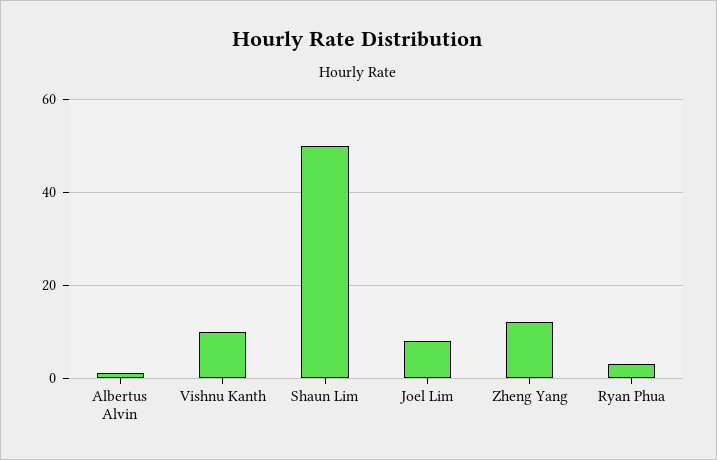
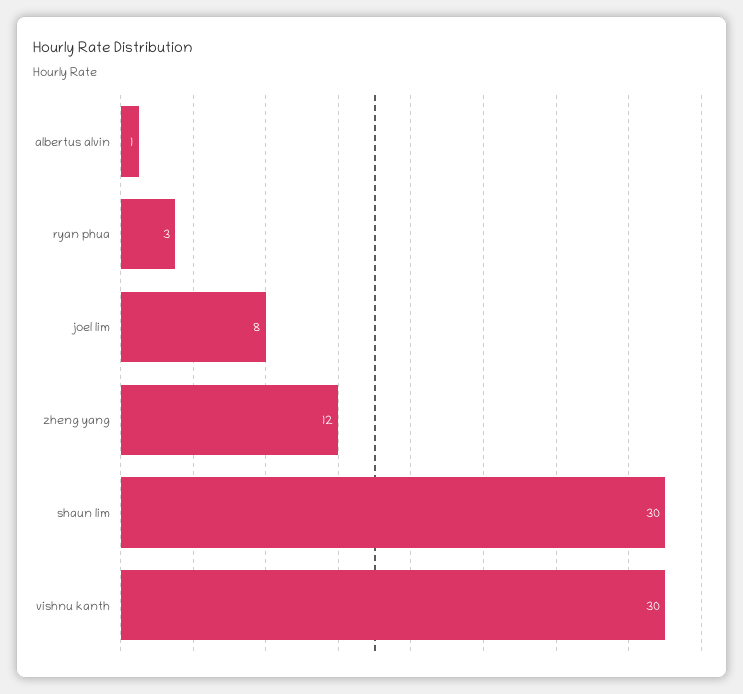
Vishnu Kanth: 10 -> 30
Shaun Lim: 50 -> 30

